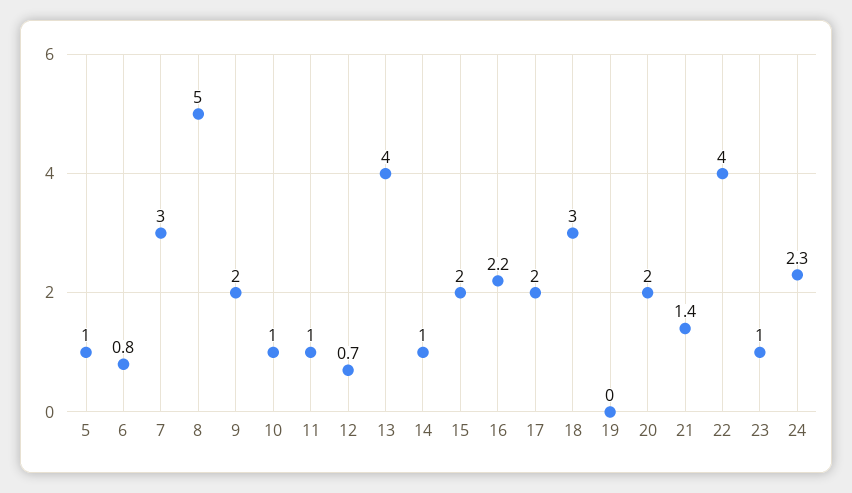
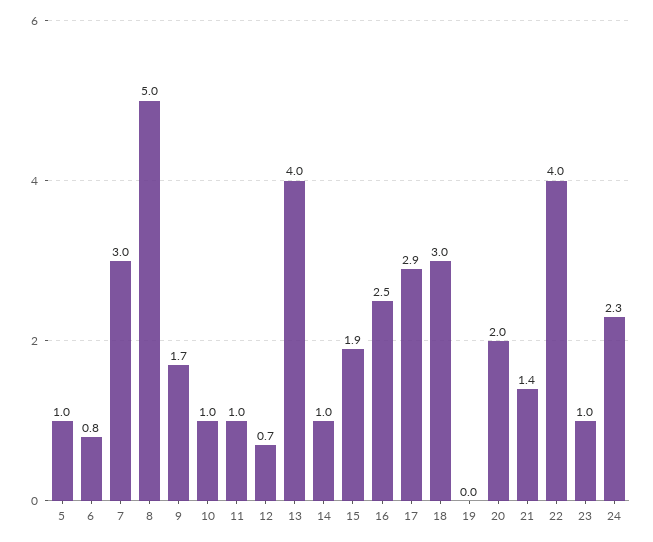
9: 2 -> 1.7
15: 2 -> 1.9
16: 2.2 -> 2.5
17: 2 -> 2.9

